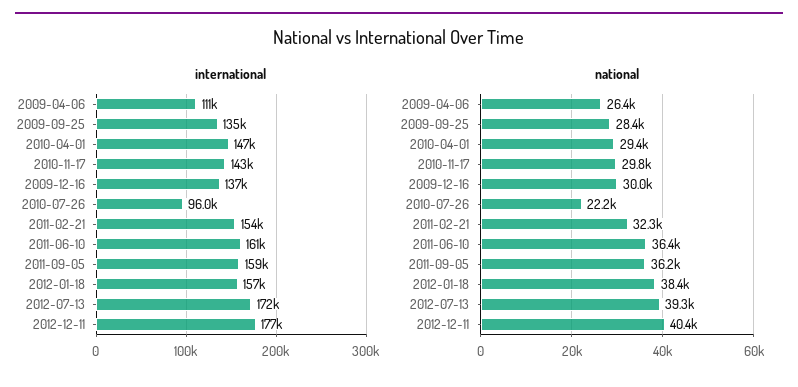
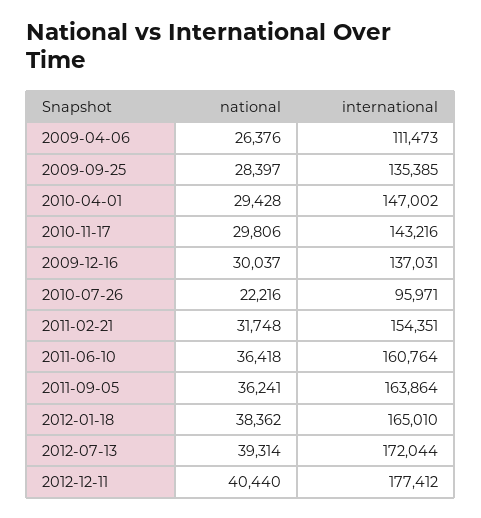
international, 2011-09-05: 159000 -> 163864
international, 2012-01-18: 157000 -> 165010
national, 2011-02-21: 32300 -> 31748

